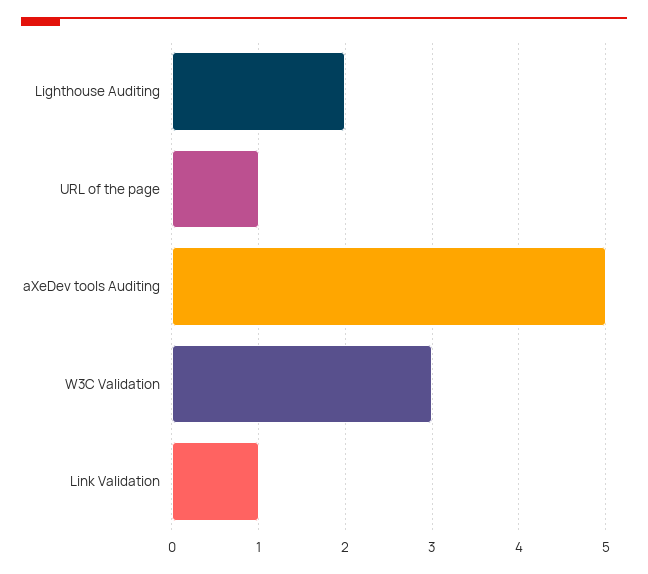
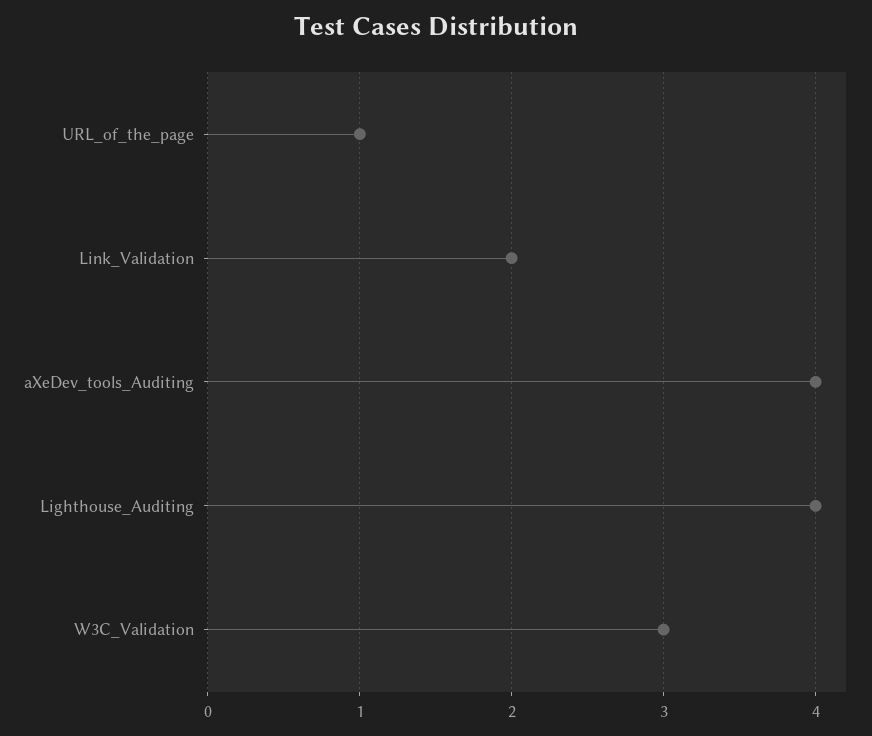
Lighthouse Auditing: 2 -> 4
aXeDev tools Auditing: 5 -> 4
Link Validation: 1 -> 2

